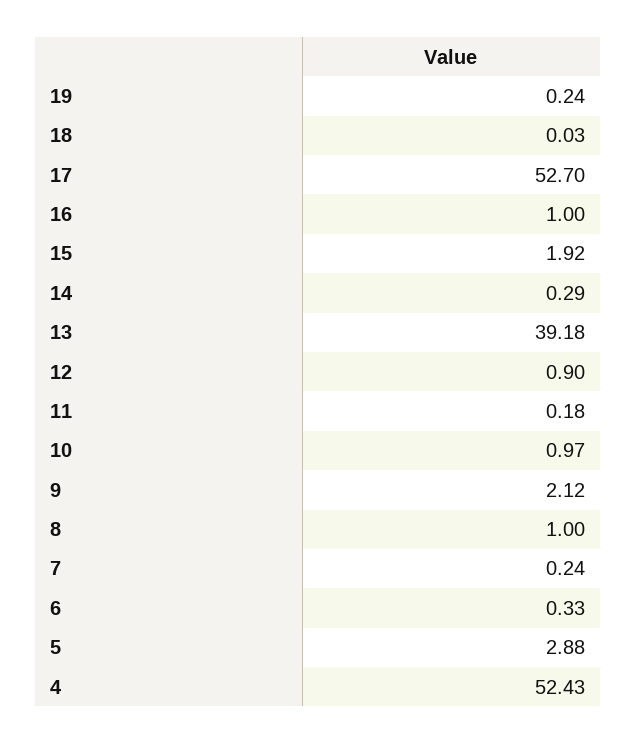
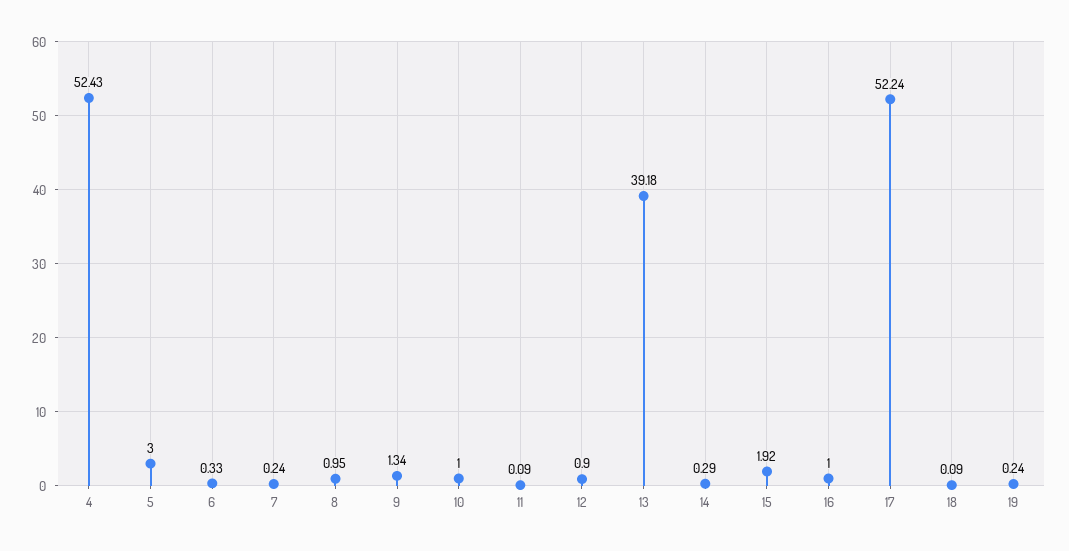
18: 0.03 -> 0.09
17: 52.7 -> 52.24
11: 0.18 -> 0.09
10: 0.97 -> 1
9: 2.12 -> 1.34
8: 1 -> 0.95
5: 2.88 -> 3

